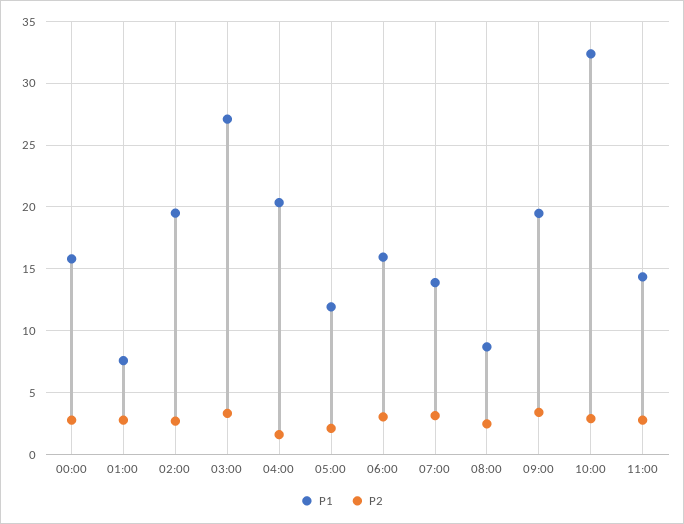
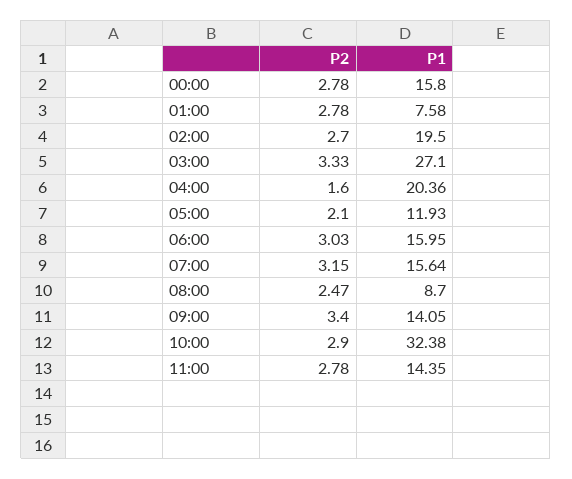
P1, 07:00: 14 -> 15.64
P1, 09:00: 19.5 -> 14.05

